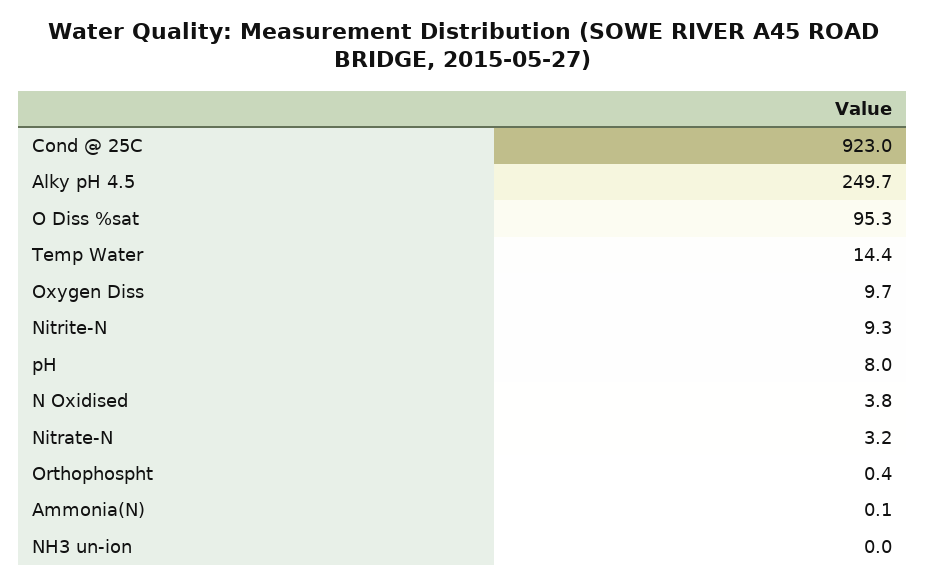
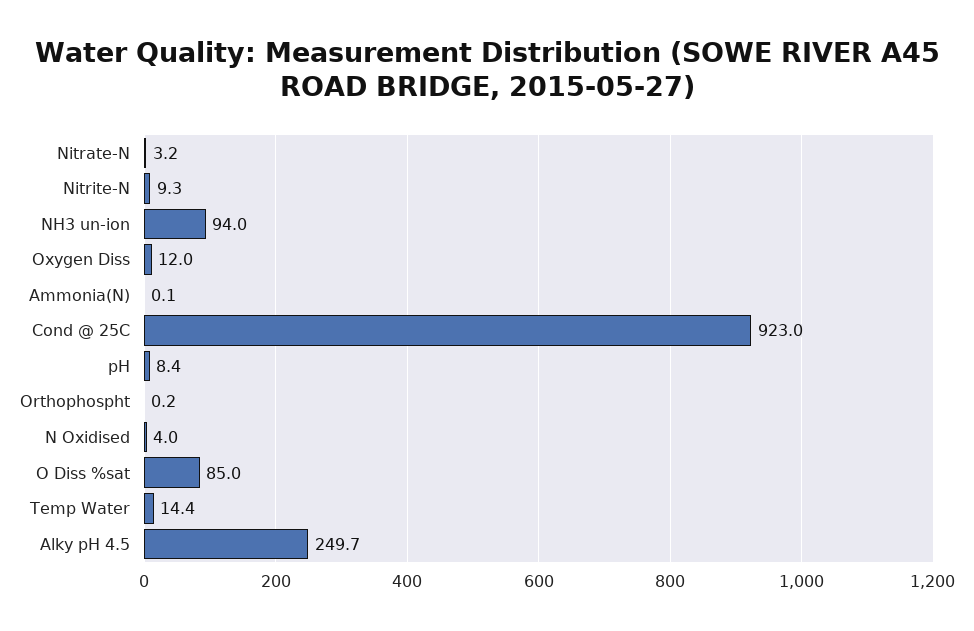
O Diss %sat: 95.3 -> 85
Oxygen Diss: 9.7 -> 12
pH: 8 -> 8.4
N Oxidised: 3.8 -> 4
Orthophospht: 0.4 -> 0.2
NH3 un-ion: 0 -> 94

